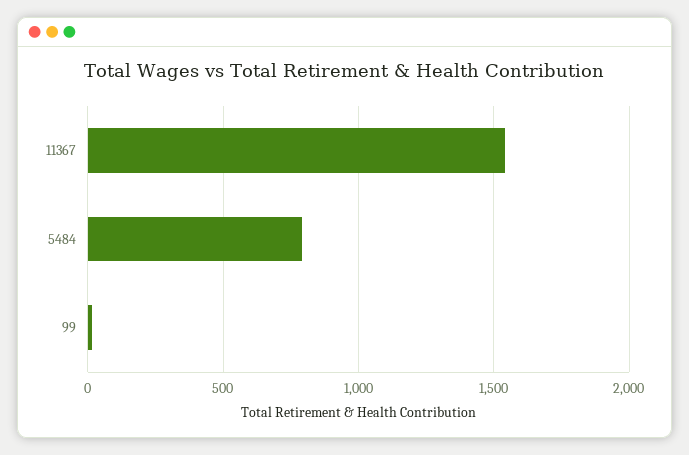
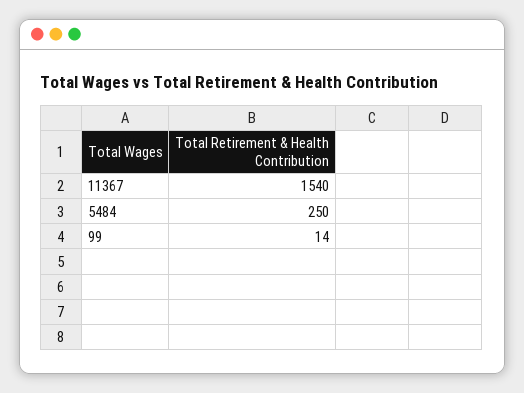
5484: 800 -> 250

